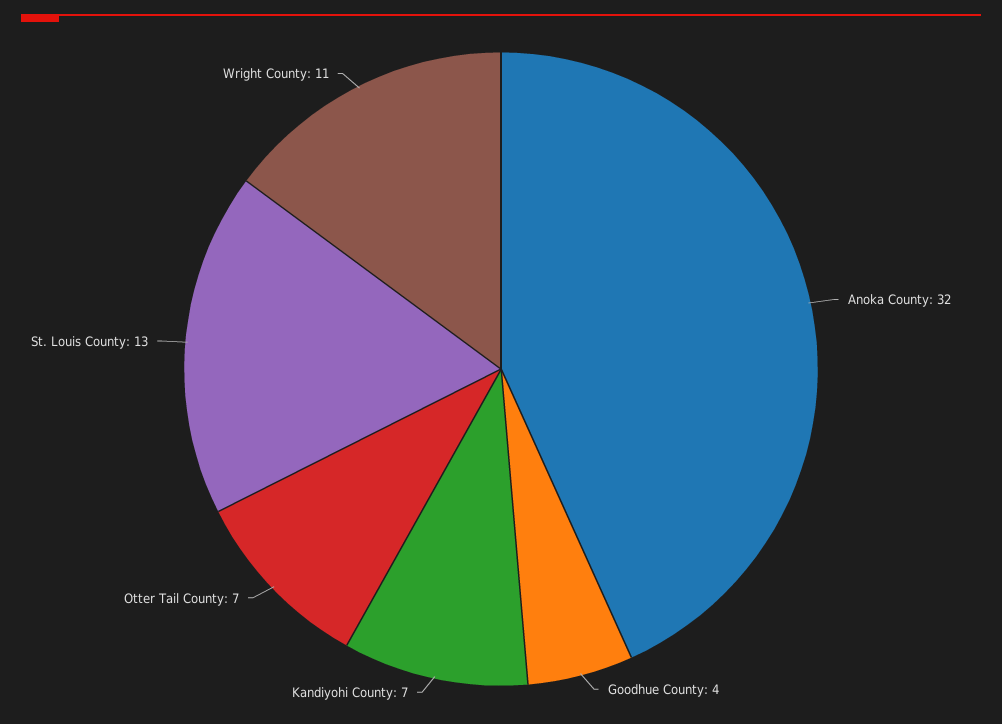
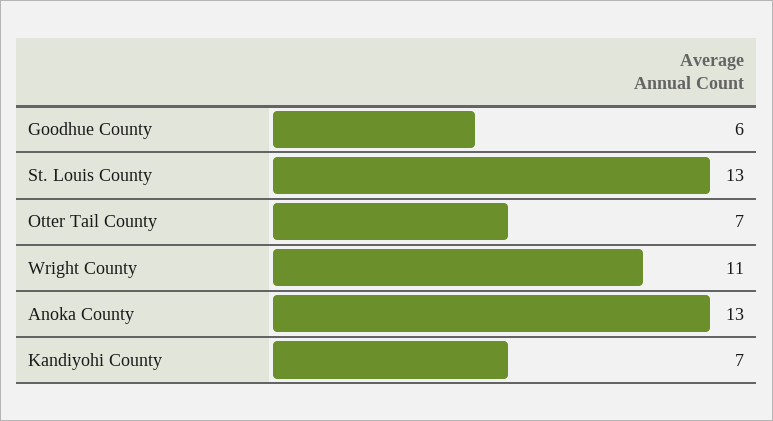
Anoka County: 32 -> 13
Goodhue County: 4 -> 6

